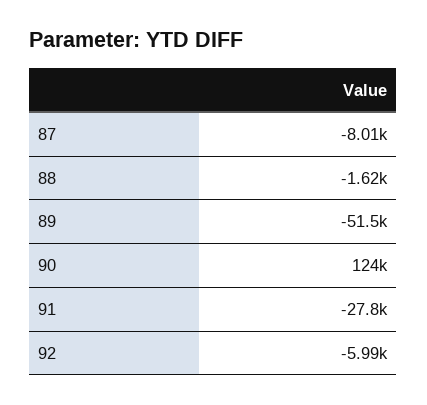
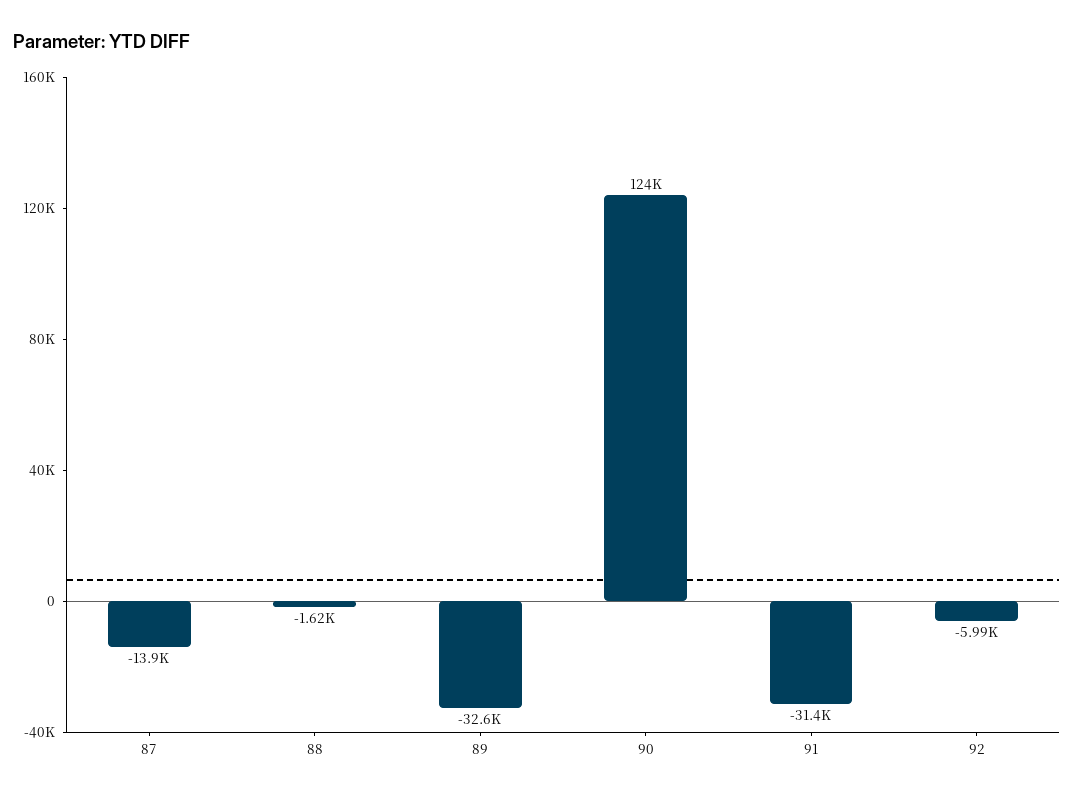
87: -8010 -> -13900
89: -51500 -> -32600
91: -27800 -> -31400

